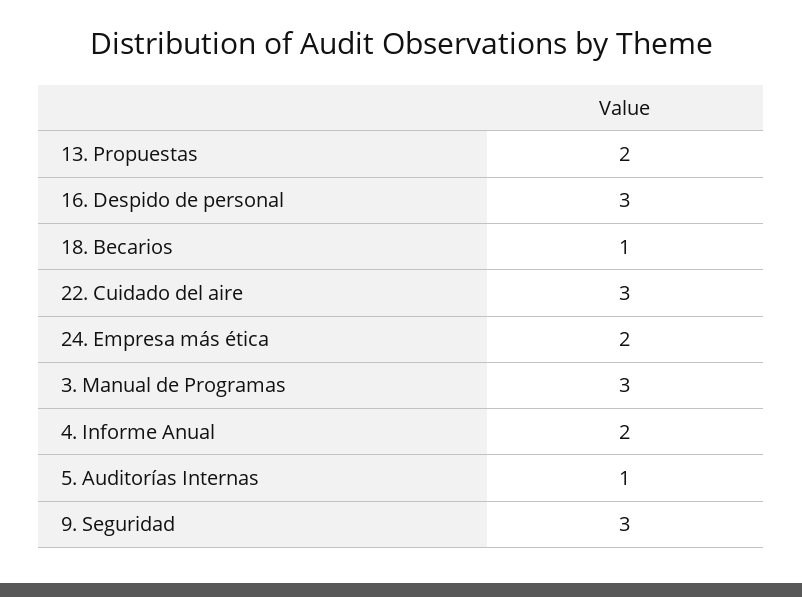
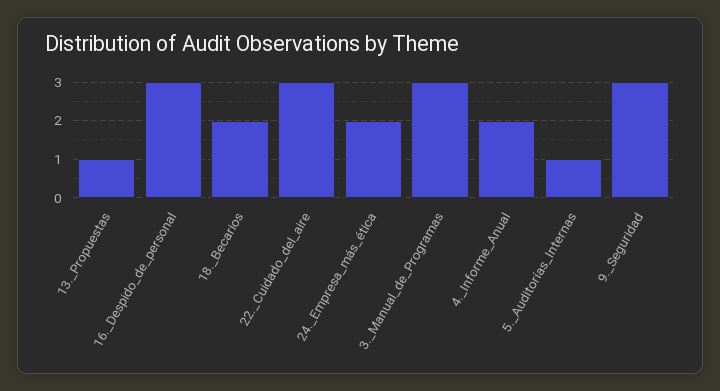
13. Propuestas: 2 -> 1
18. Becarios: 1 -> 2

